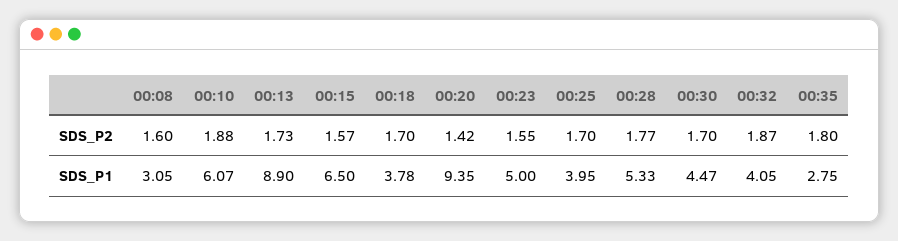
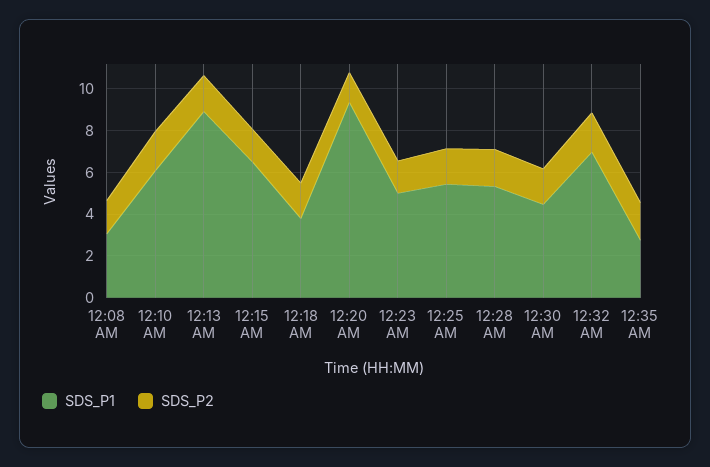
SDS_P1, 00:25: 3.95 -> 5.5
SDS_P1, 00:32: 4.05 -> 7

